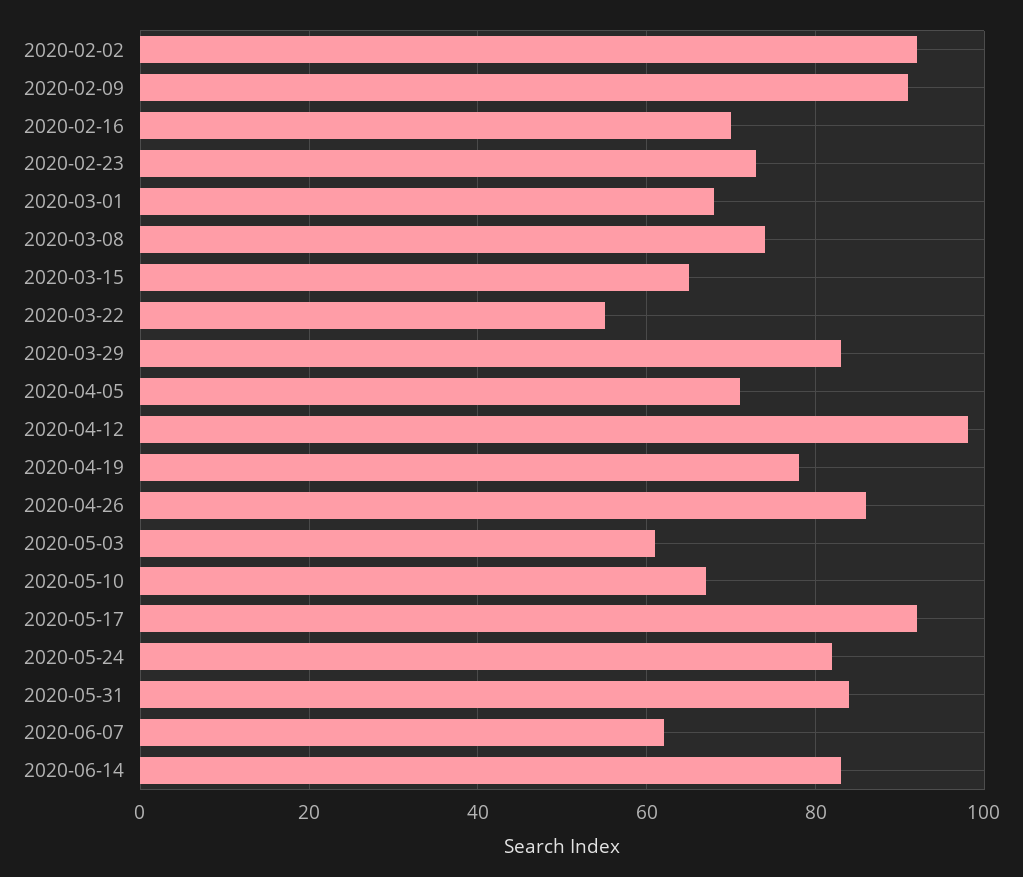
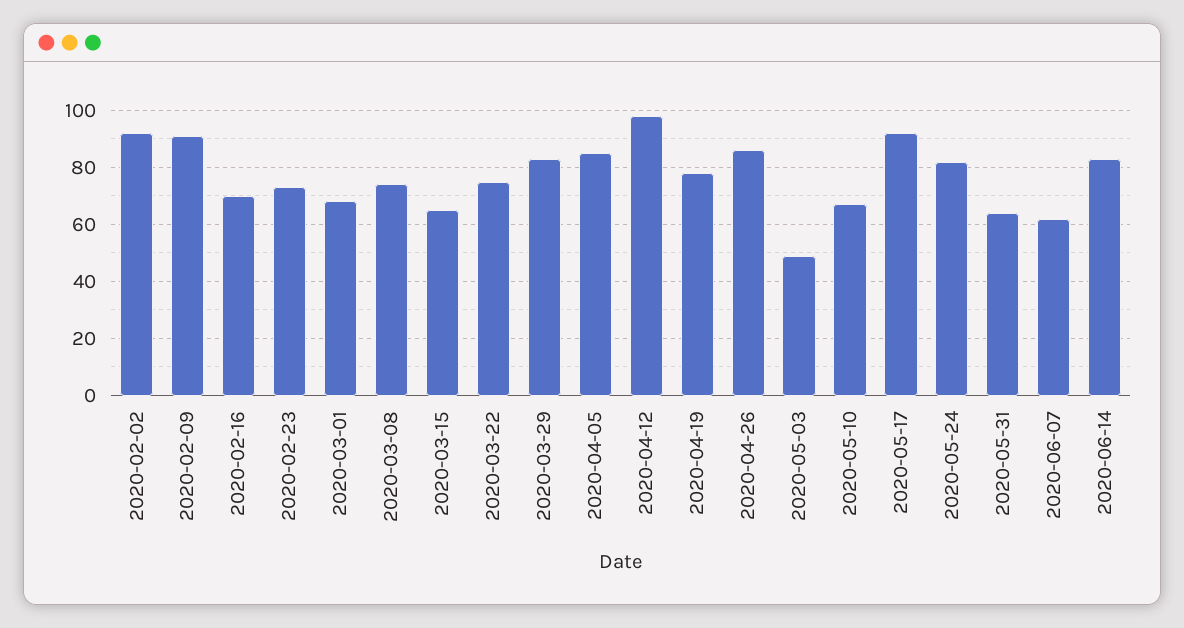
2020-03-22: 55 -> 75
2020-04-05: 70 -> 85
2020-05-03: 60 -> 50
2020-05-31: 85 -> 65

